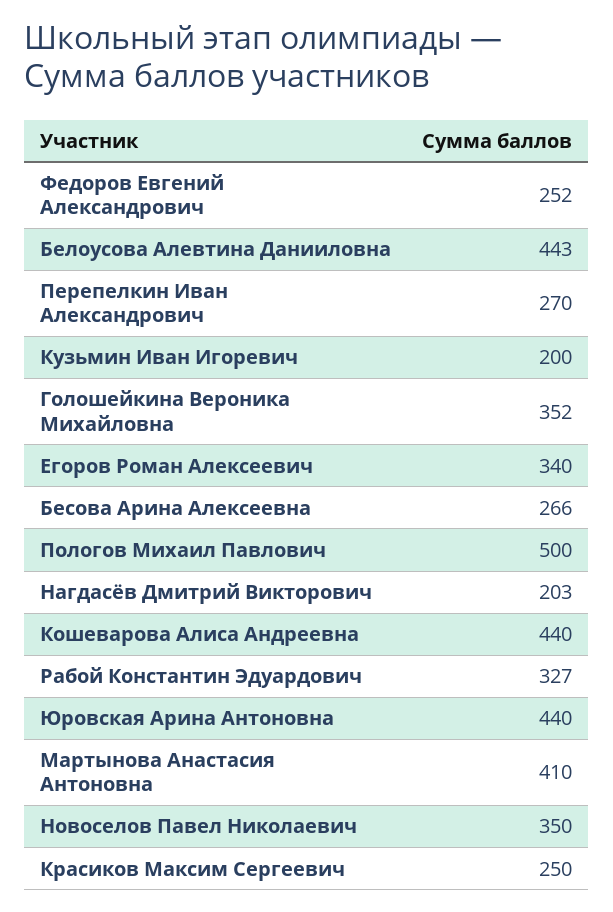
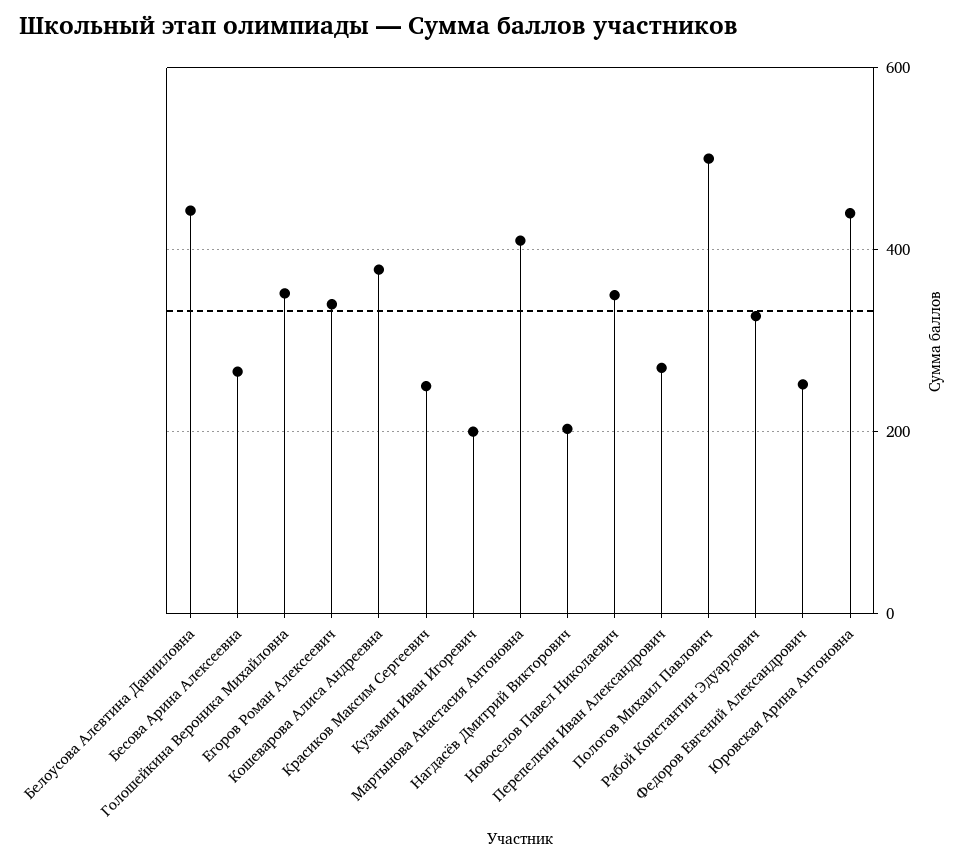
Кошеварова Алиса Андреевна: 440 -> 380

